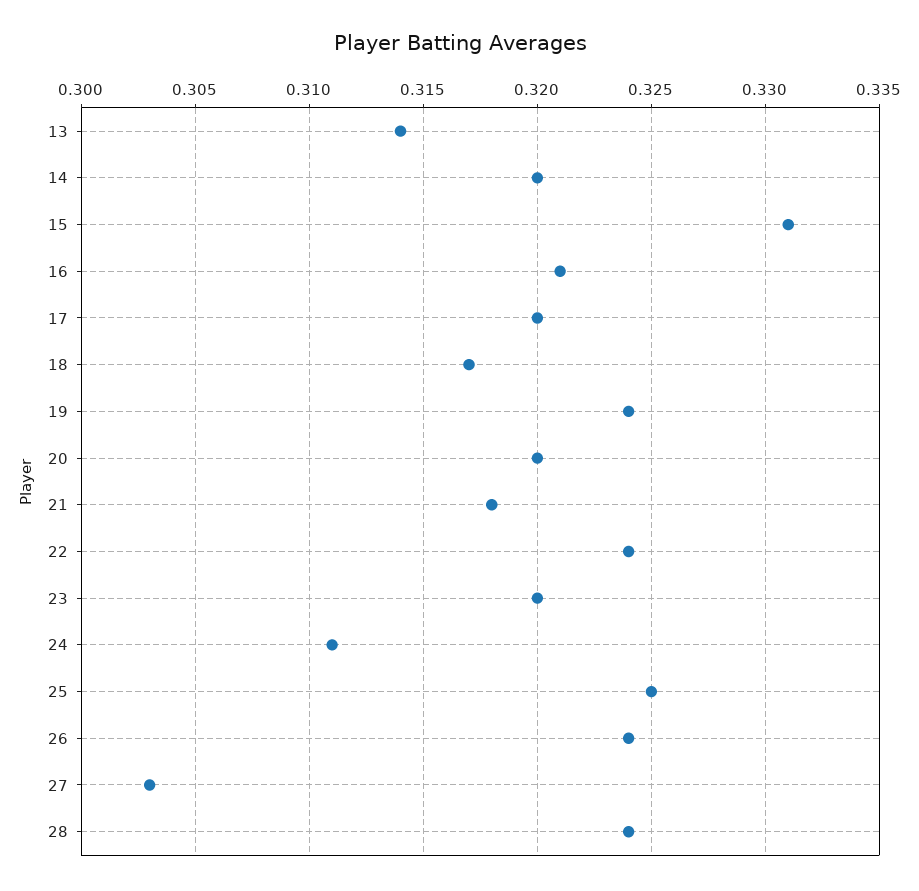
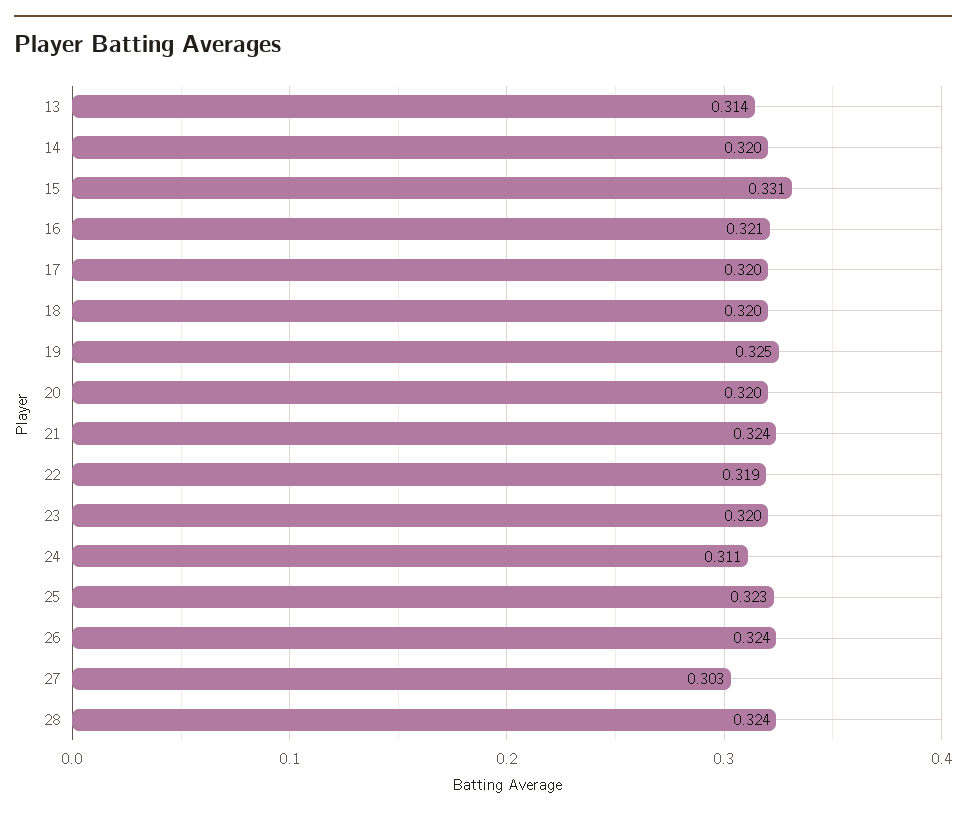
18: 0.317 -> 0.32
19: 0.324 -> 0.325
21: 0.318 -> 0.324
22: 0.324 -> 0.319
25: 0.325 -> 0.323

